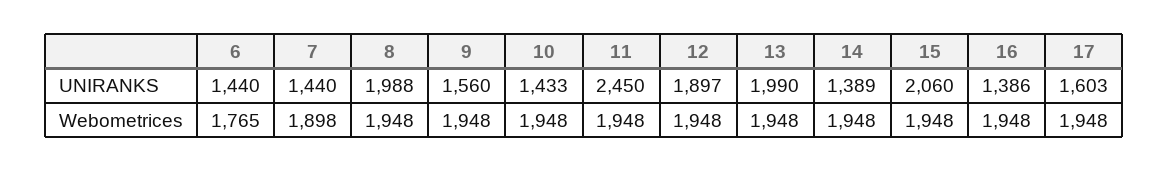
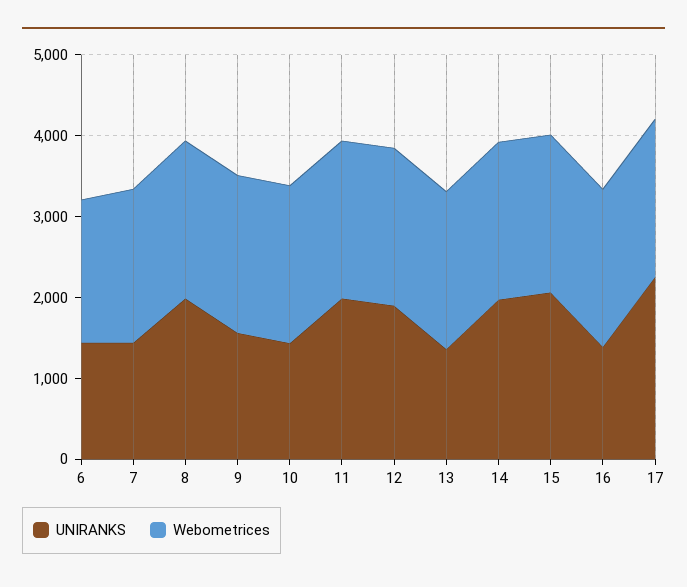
UNIRANKS, 11: 2450 -> 2000
UNIRANKS, 13: 1990 -> 1400
UNIRANKS, 14: 1389 -> 2000
UNIRANKS, 17: 1603 -> 2200

